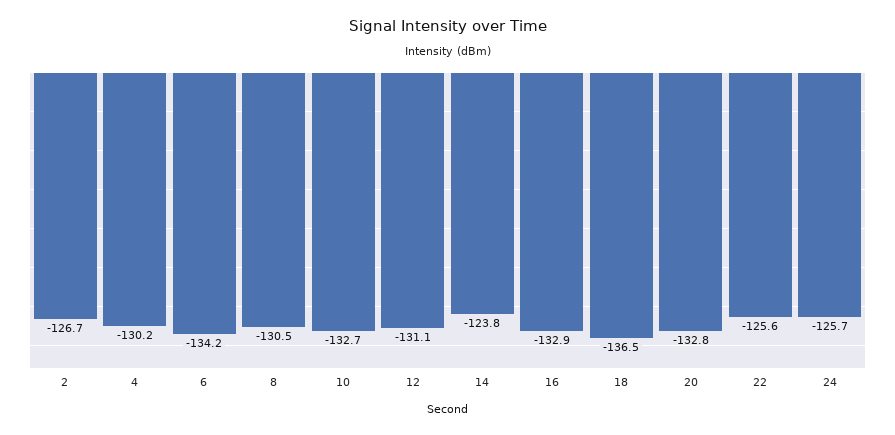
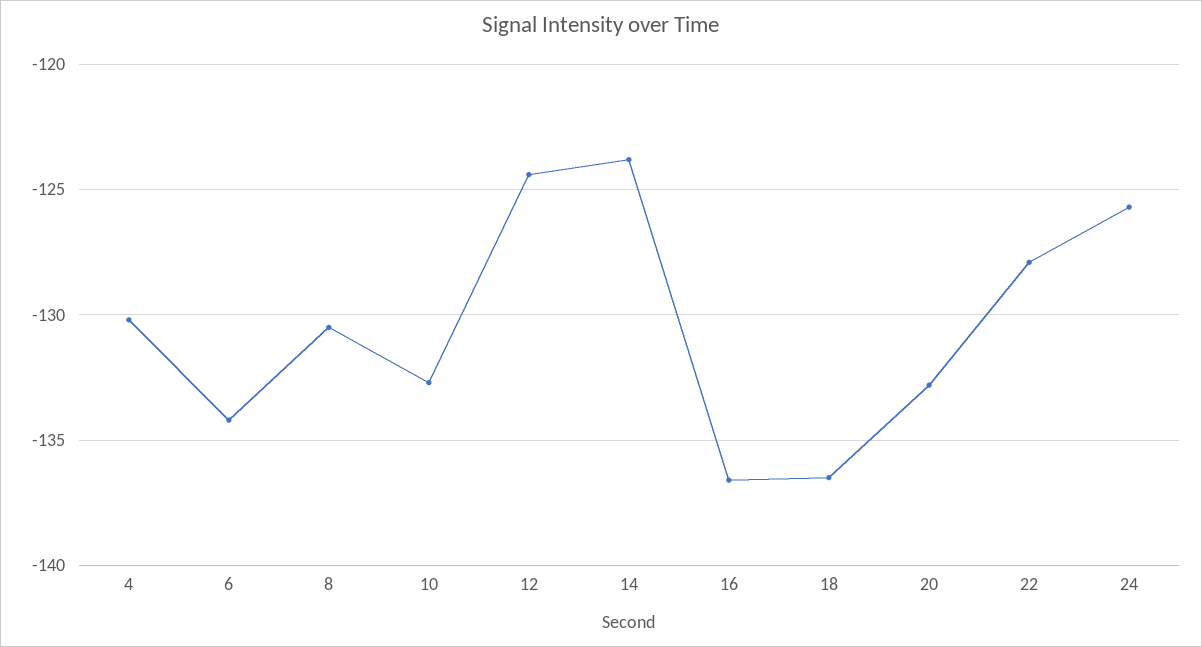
2: -126.7 -> none
12: -131.1 -> -124.5
16: -132.9 -> -136.5
22: -125.6 -> -128

